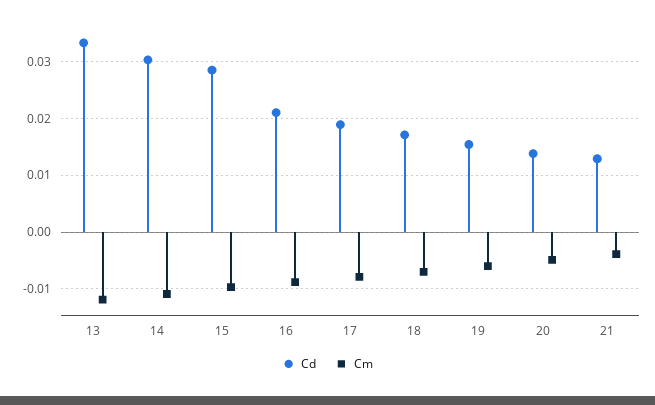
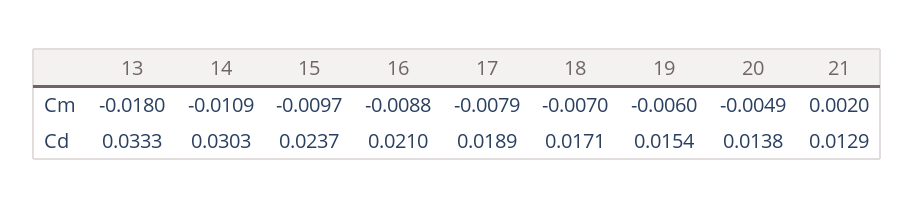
Cm, 13: -0.012 -> -0.018
Cd, 15: 0.028 -> 0.0237
Cm, 21: -0.004 -> 0.002

